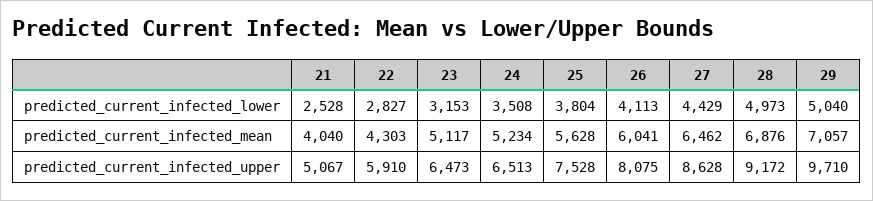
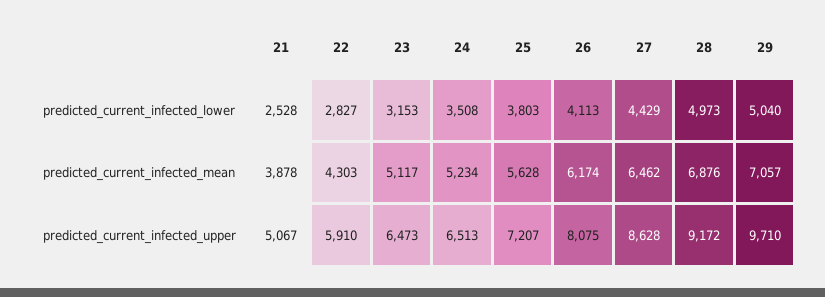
25, predicted_current_infected_lower: 3804 -> 3803
21, predicted_current_infected_mean: 4040 -> 3878
26, predicted_current_infected_mean: 6041 -> 6174
25, predicted_current_infected_upper: 7528 -> 7207

